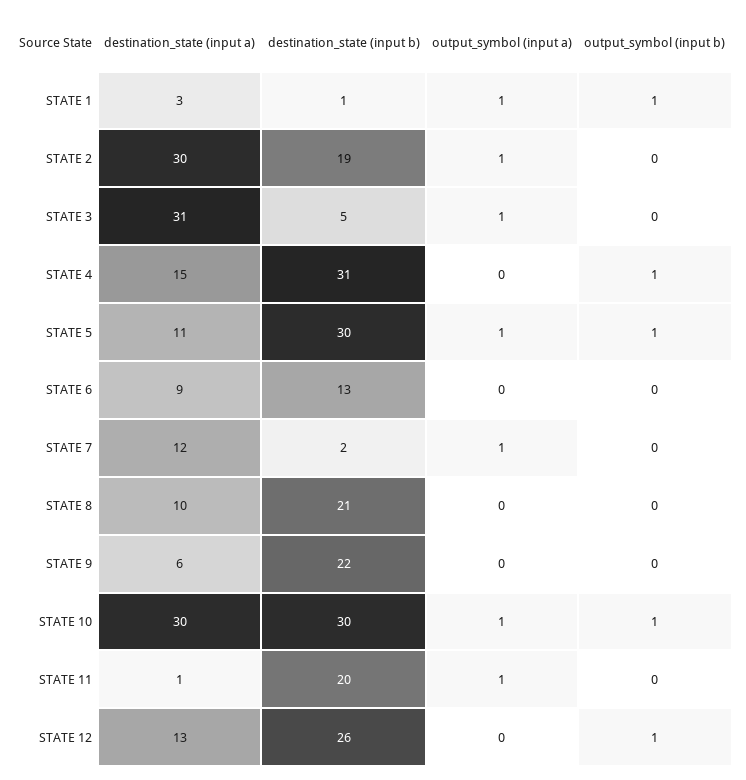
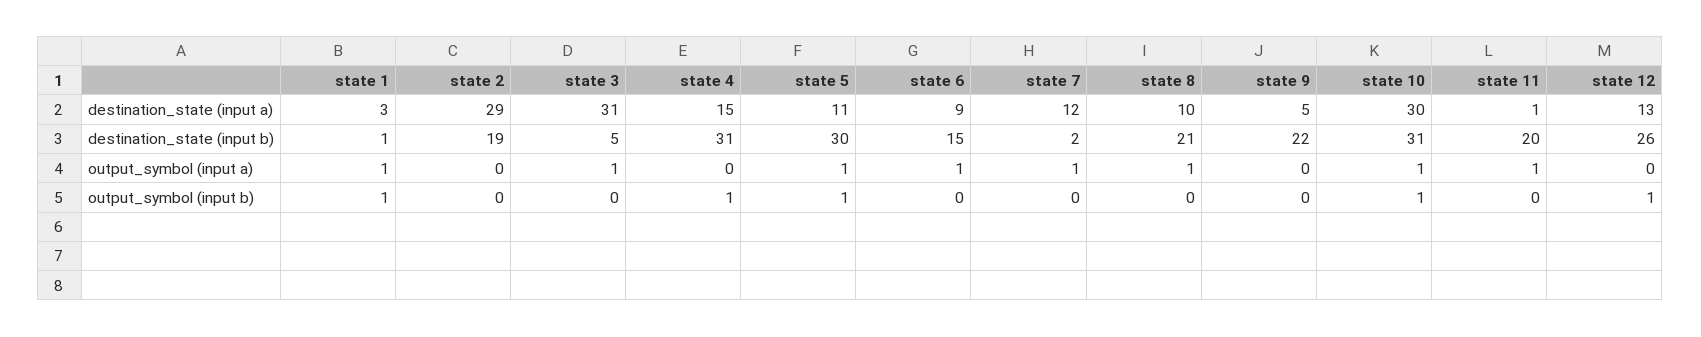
destination_state (input a), STATE 2: 30 -> 29
output_symbol (input a), STATE 2: 1 -> 0
destination_state (input b), STATE 6: 13 -> 15
output_symbol (input a), STATE 6: 0 -> 1
output_symbol (input a), STATE 8: 0 -> 1
destination_state (input a), STATE 9: 6 -> 5
destination_state (input b), STATE 10: 30 -> 31

